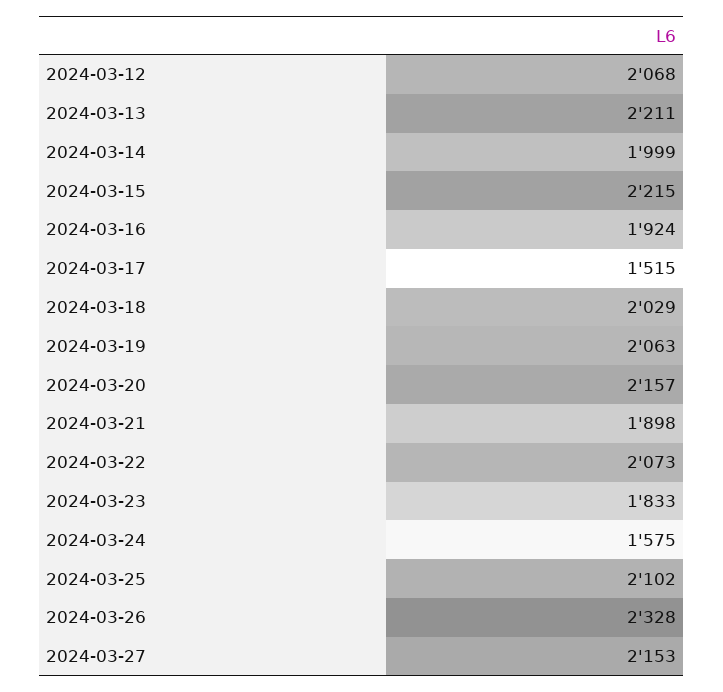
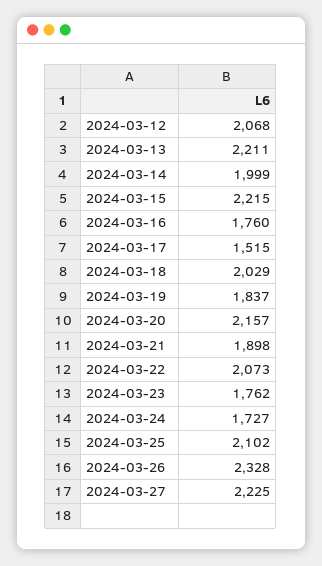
2024-03-16: 1924 -> 1760
2024-03-19: 2063 -> 1837
2024-03-23: 1833 -> 1762
2024-03-24: 1575 -> 1727
2024-03-27: 2153 -> 2225

